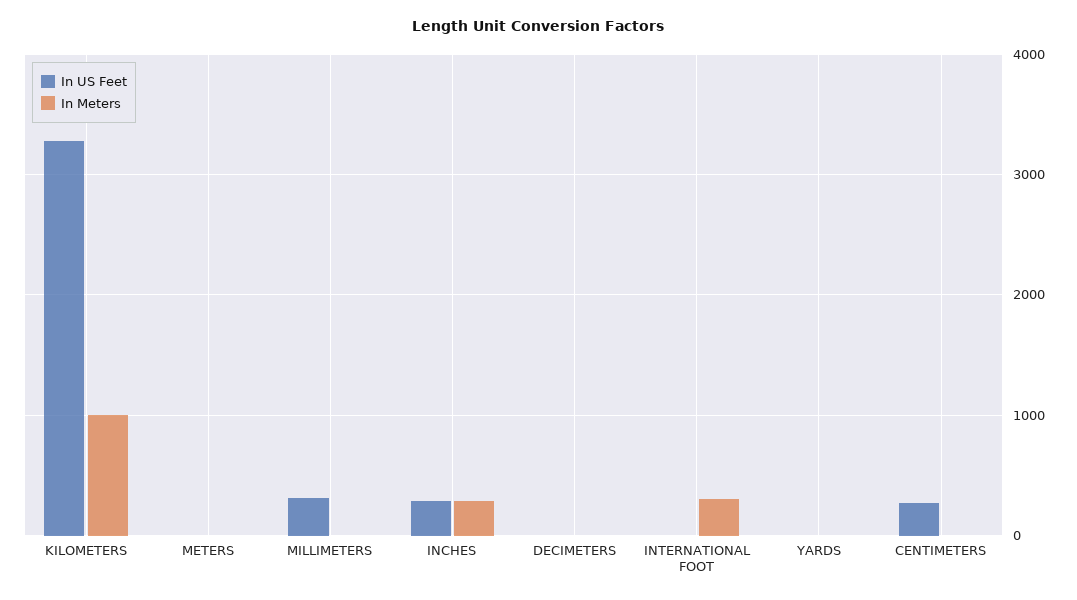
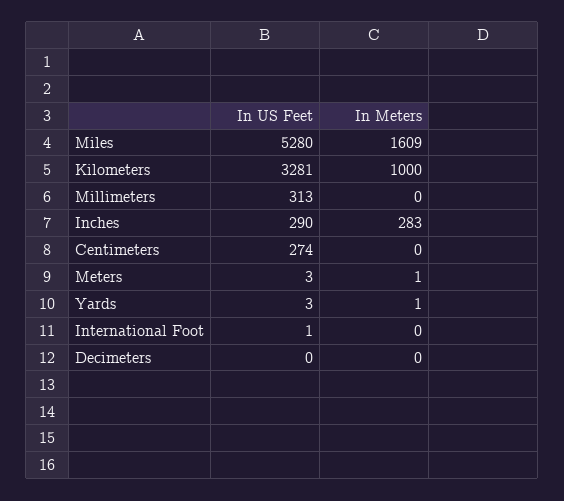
In Meters, INTERNATIONAL FOOT: 300 -> 0
In US Feet, Miles: none -> 5280
In Meters, Miles: none -> 1609

